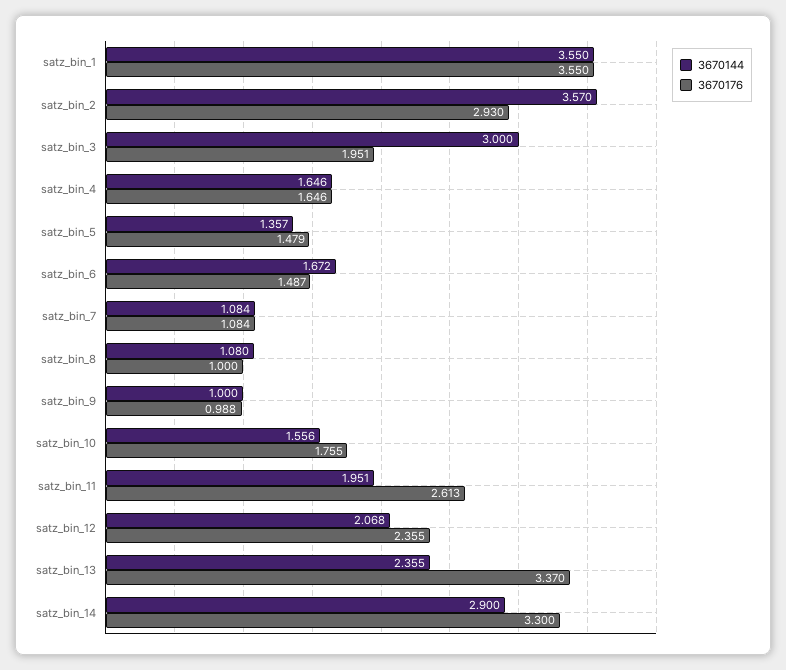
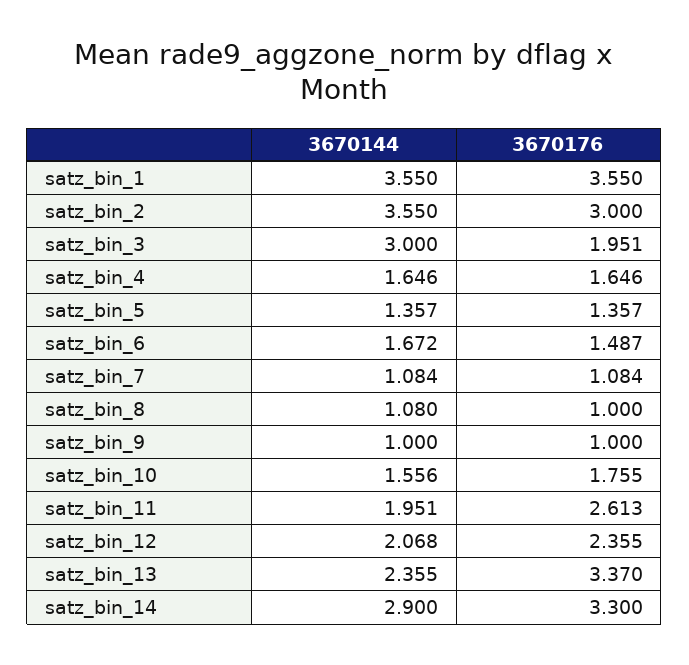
3670144, satz_bin_2: 3.57 -> 3.55
3670176, satz_bin_2: 2.93 -> 3
3670176, satz_bin_5: 1.479 -> 1.357
3670176, satz_bin_9: 0.988 -> 1

